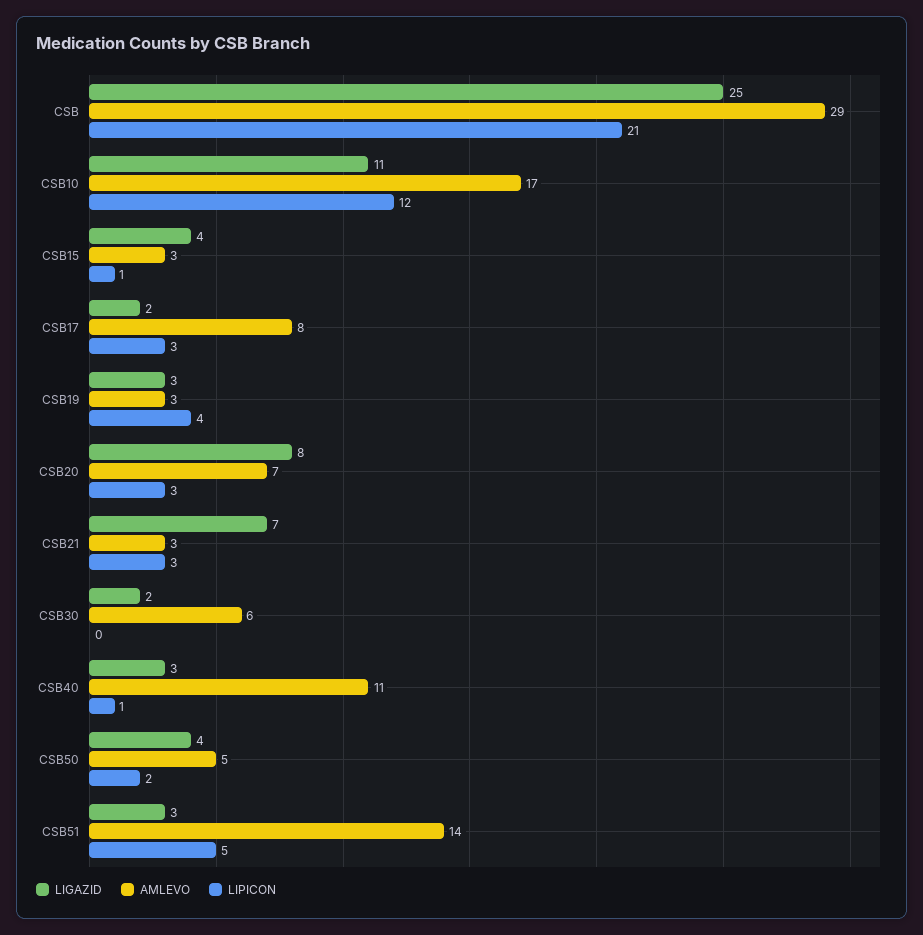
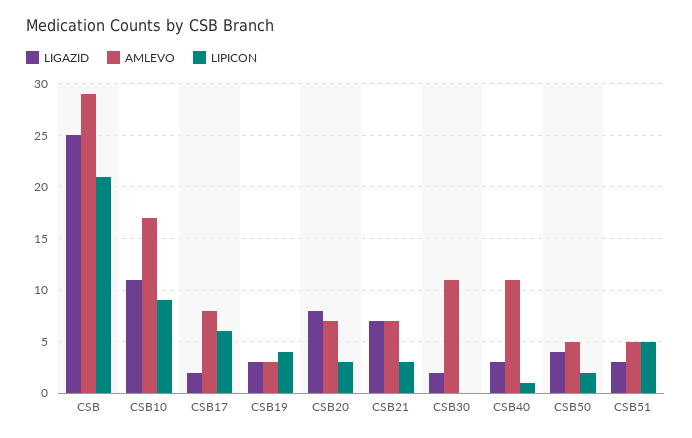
LIPICON, CSB10: 12 -> 9
LIGAZID, CSB15: 4 -> none
AMLEVO, CSB15: 3 -> none
LIPICON, CSB15: 1 -> none
LIPICON, CSB17: 3 -> 6
AMLEVO, CSB21: 3 -> 7
AMLEVO, CSB30: 6 -> 11
AMLEVO, CSB51: 14 -> 5

